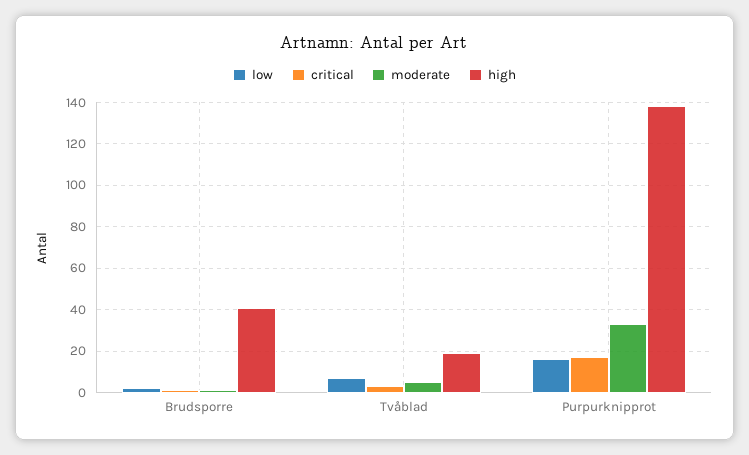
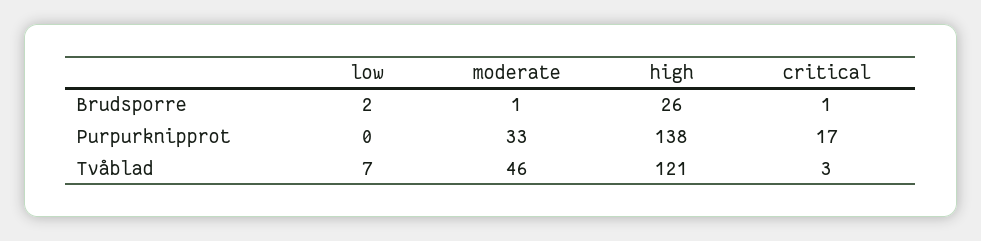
high, Brudsporre: 40 -> 26
moderate, Tvåblad: 5 -> 46
high, Tvåblad: 20 -> 121
low, Purpurknipprot: 15 -> 0

